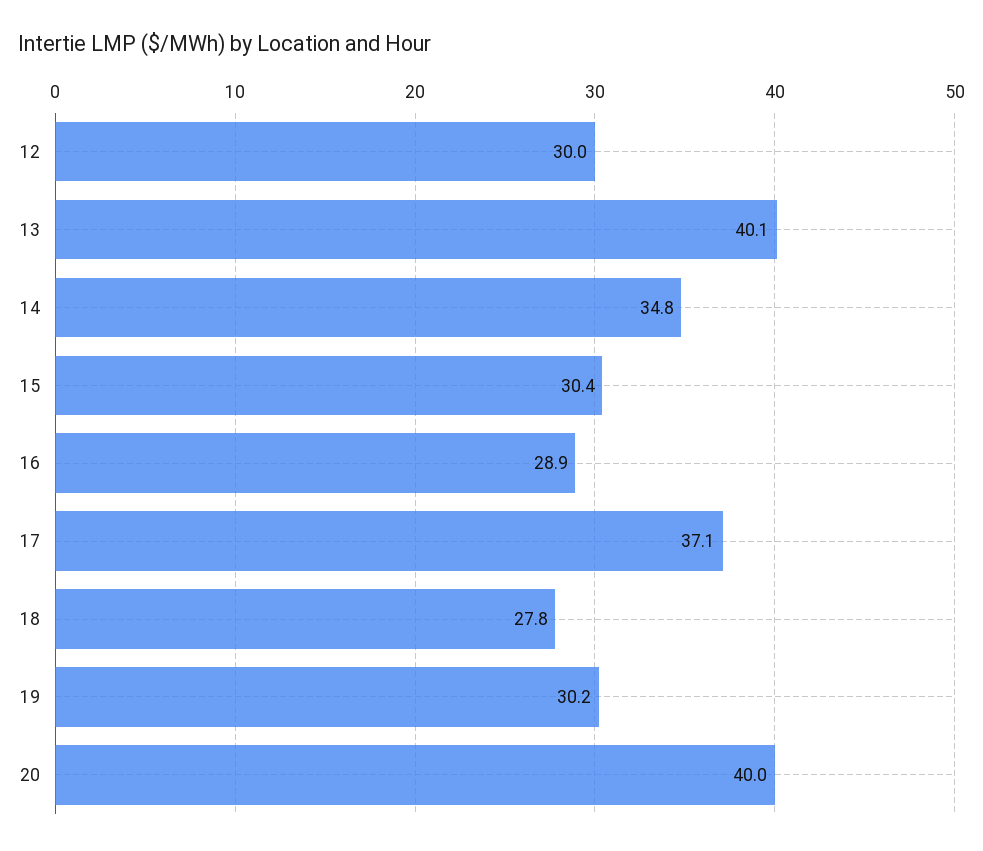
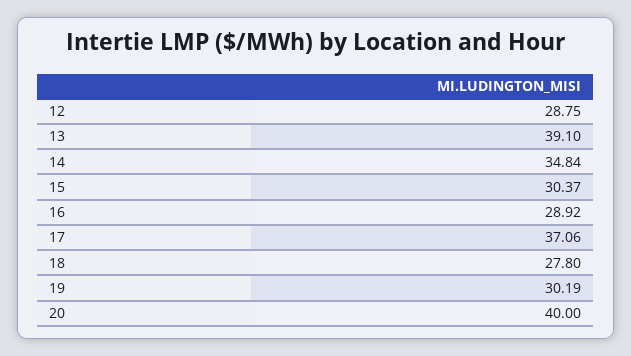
12: 30 -> 28.75
13: 40.1 -> 39.1

